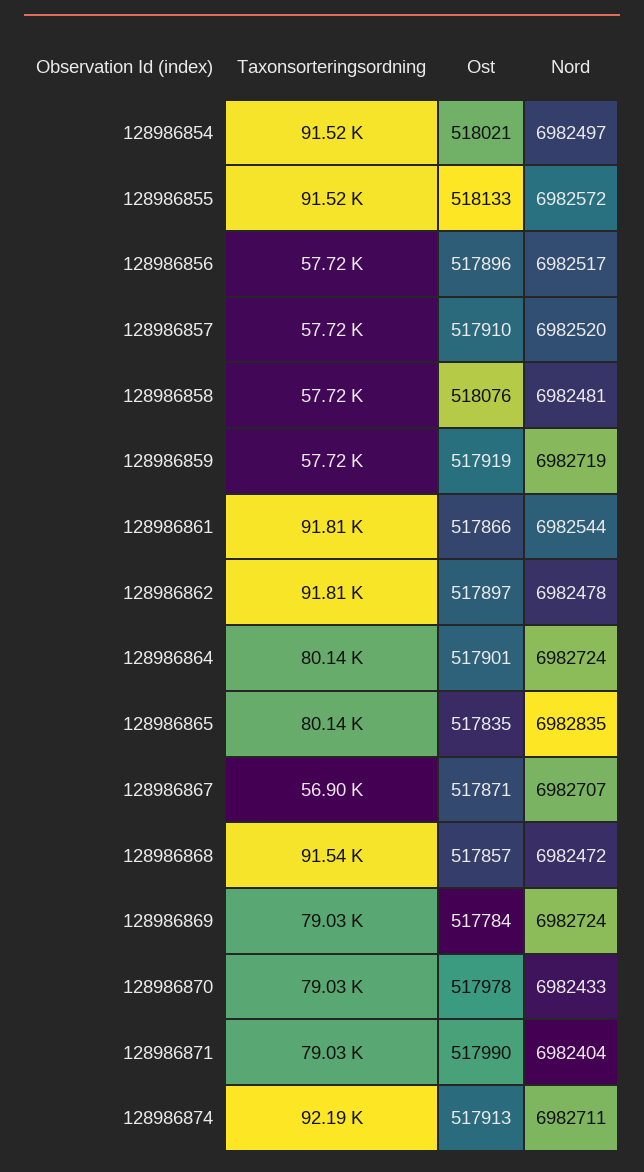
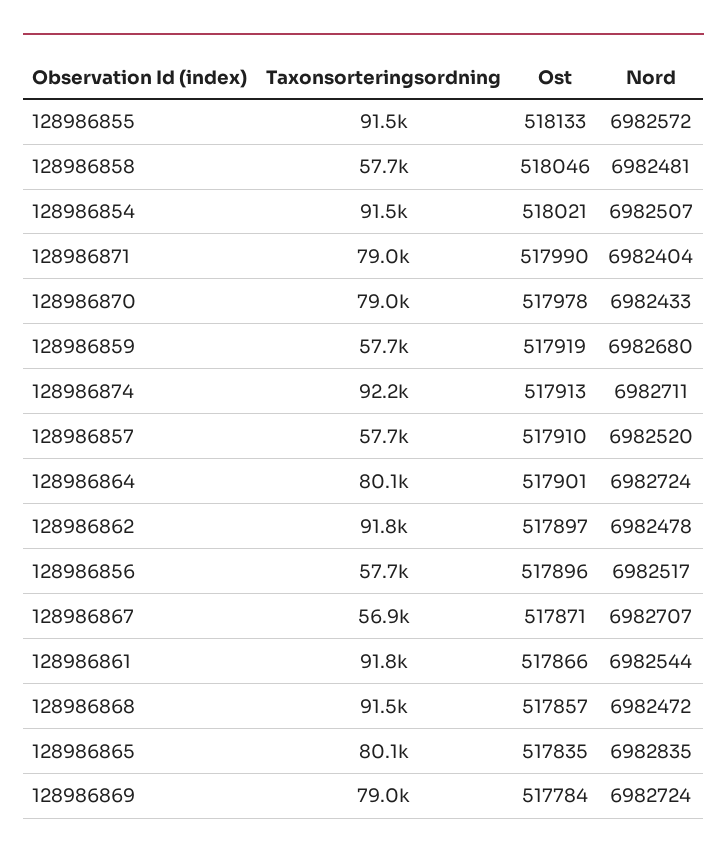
Nord, 128986854: 6982497 -> 6982507
Ost, 128986858: 518076 -> 518046
Nord, 128986859: 6982719 -> 6982680

